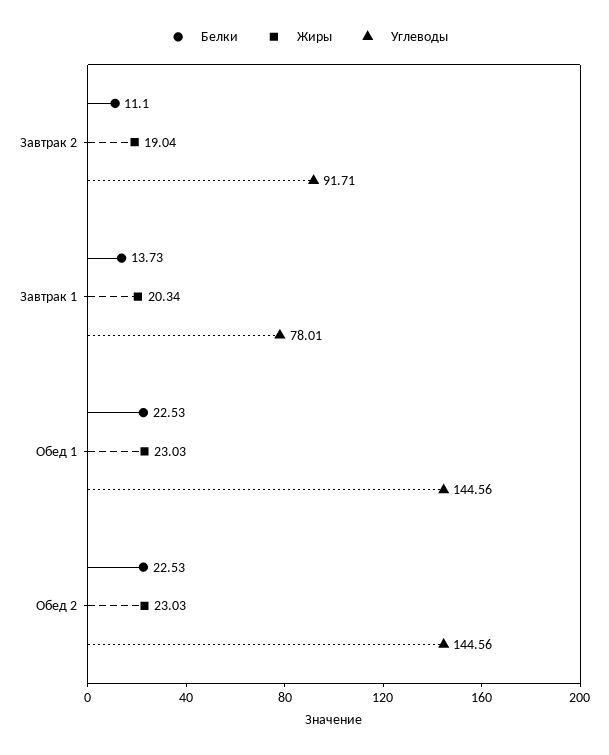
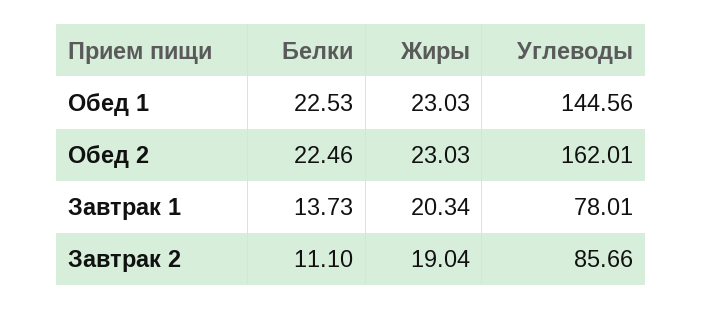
Углеводы, Завтрак 2: 91.71 -> 85.66
Белки, Обед 2: 22.53 -> 22.46
Углеводы, Обед 2: 144.56 -> 162.01

